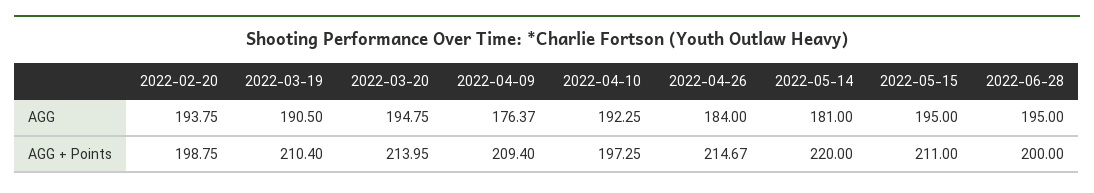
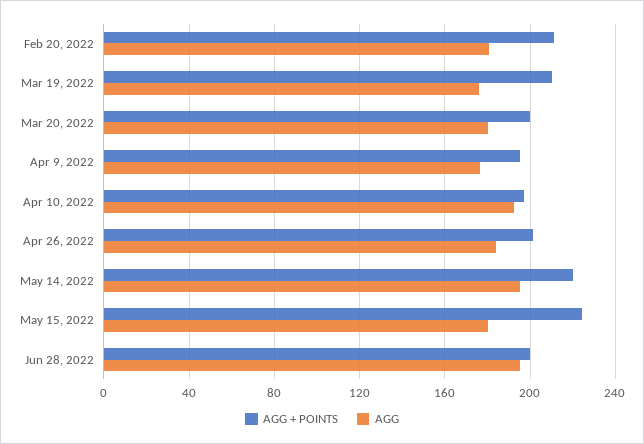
AGG, 2022-02-20: 193.75 -> 180
AGG, 2022-03-19: 190.5 -> 175
AGG, 2022-03-20: 194.75 -> 180
AGG, 2022-05-14: 181 -> 195
AGG, 2022-05-15: 195 -> 180
AGG + Points, 2022-02-20: 198.75 -> 210
AGG + Points, 2022-03-20: 213.95 -> 200
AGG + Points, 2022-04-09: 209.4 -> 195
AGG + Points, 2022-04-26: 214.67 -> 200
AGG + Points, 2022-05-15: 211 -> 225

